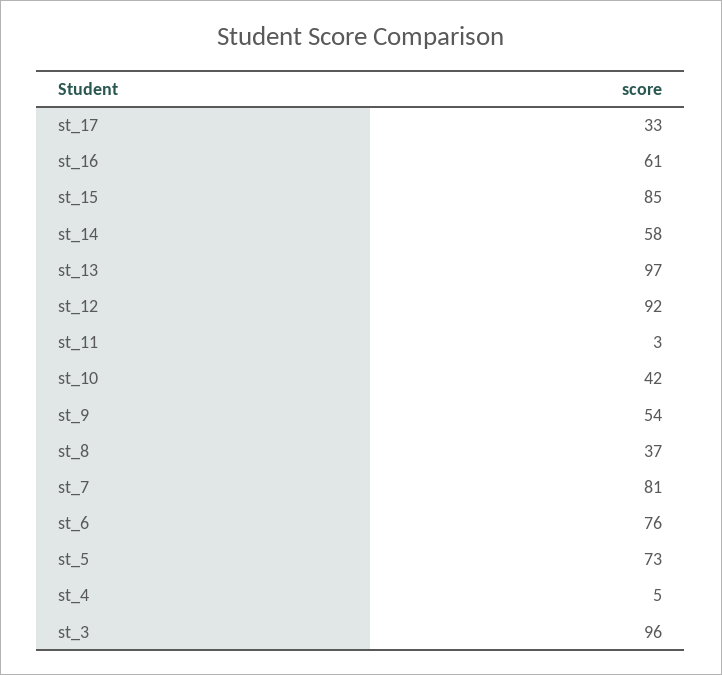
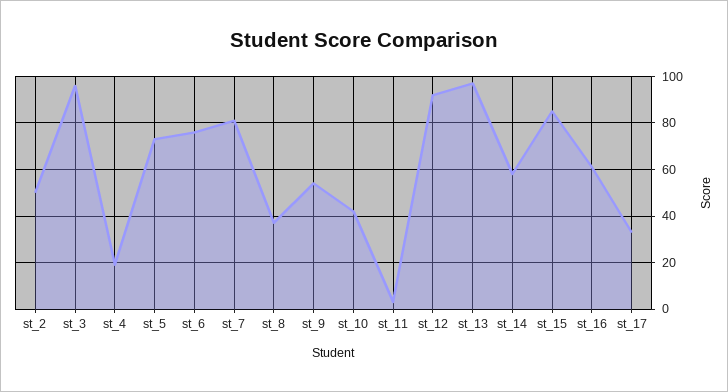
st_4: 5 -> 20
st_2: none -> 50

